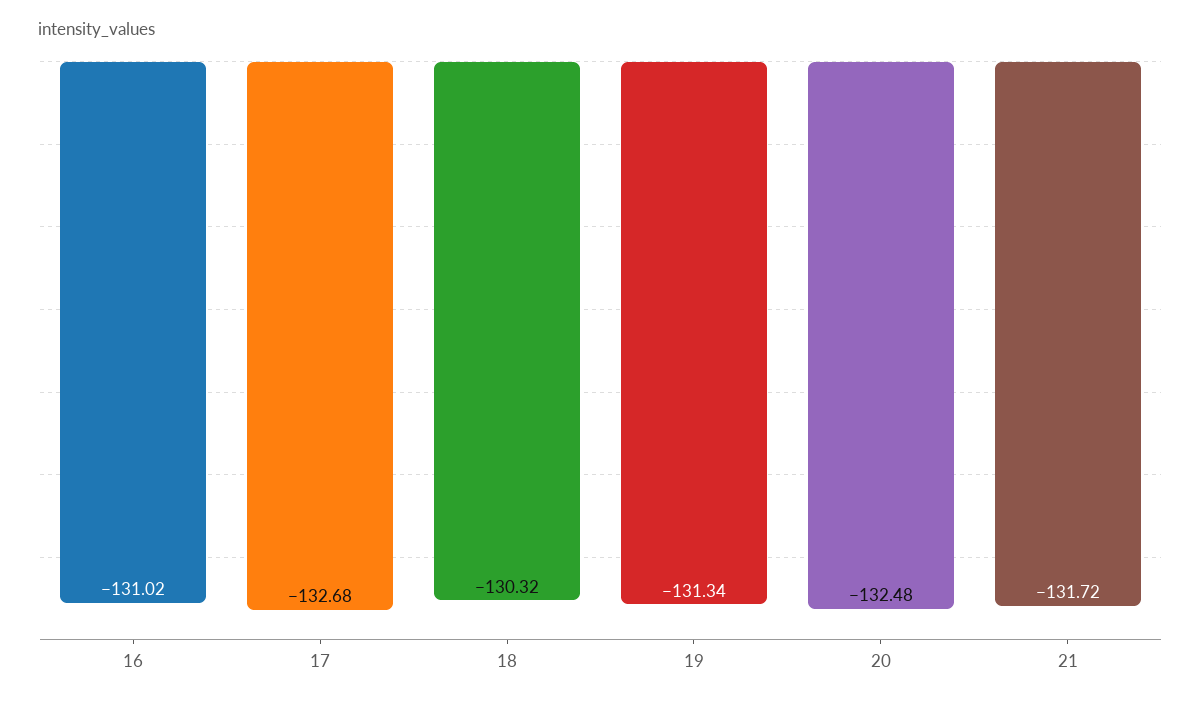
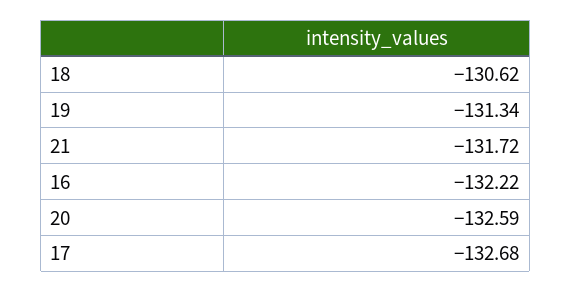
16: -131.02 -> -132.22
18: -130.32 -> -130.62
20: -132.48 -> -132.59

